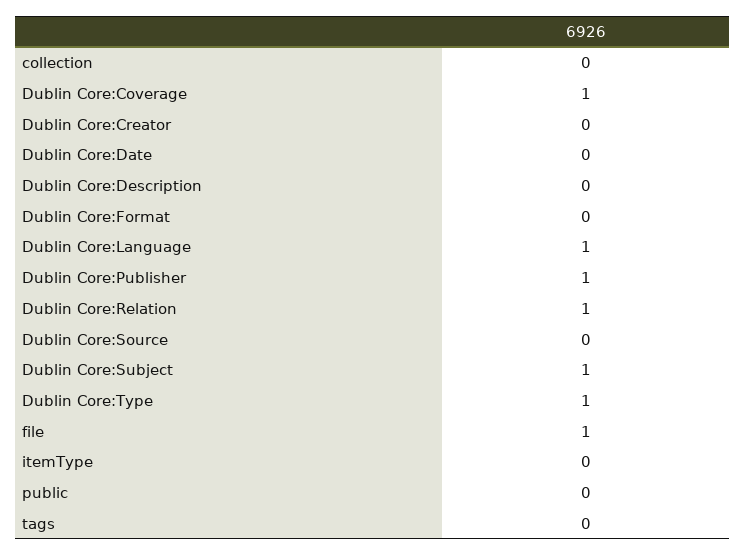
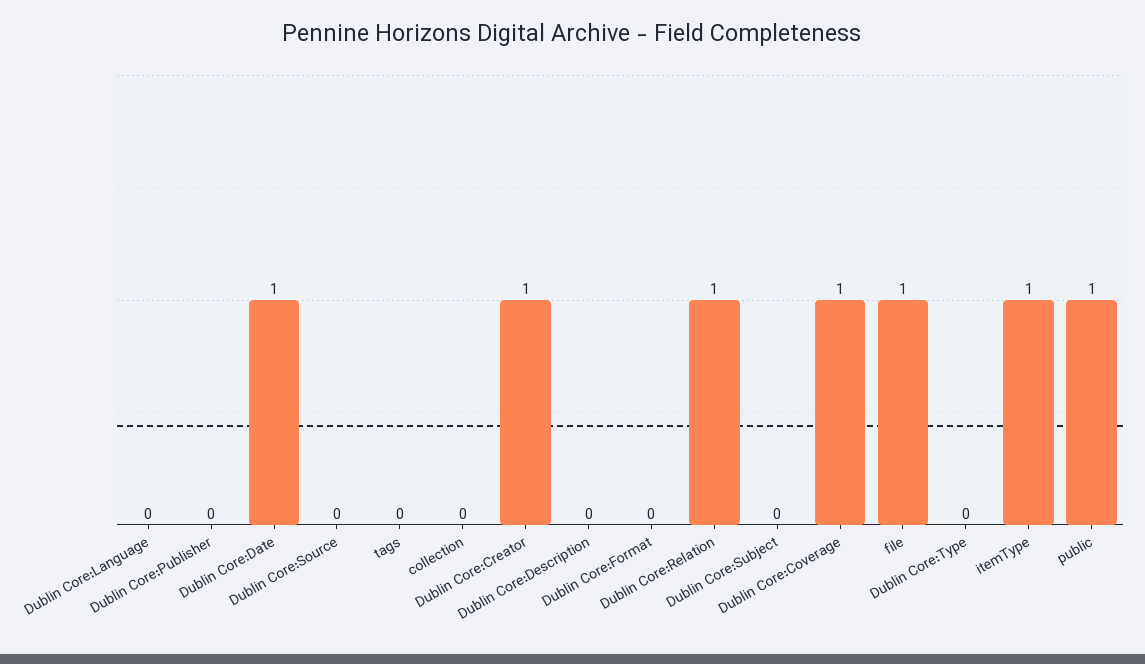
Dublin Core:Creator: 0 -> 1
Dublin Core:Date: 0 -> 1
Dublin Core:Language: 1 -> 0
Dublin Core:Publisher: 1 -> 0
Dublin Core:Subject: 1 -> 0
Dublin Core:Type: 1 -> 0
itemType: 0 -> 1
public: 0 -> 1

